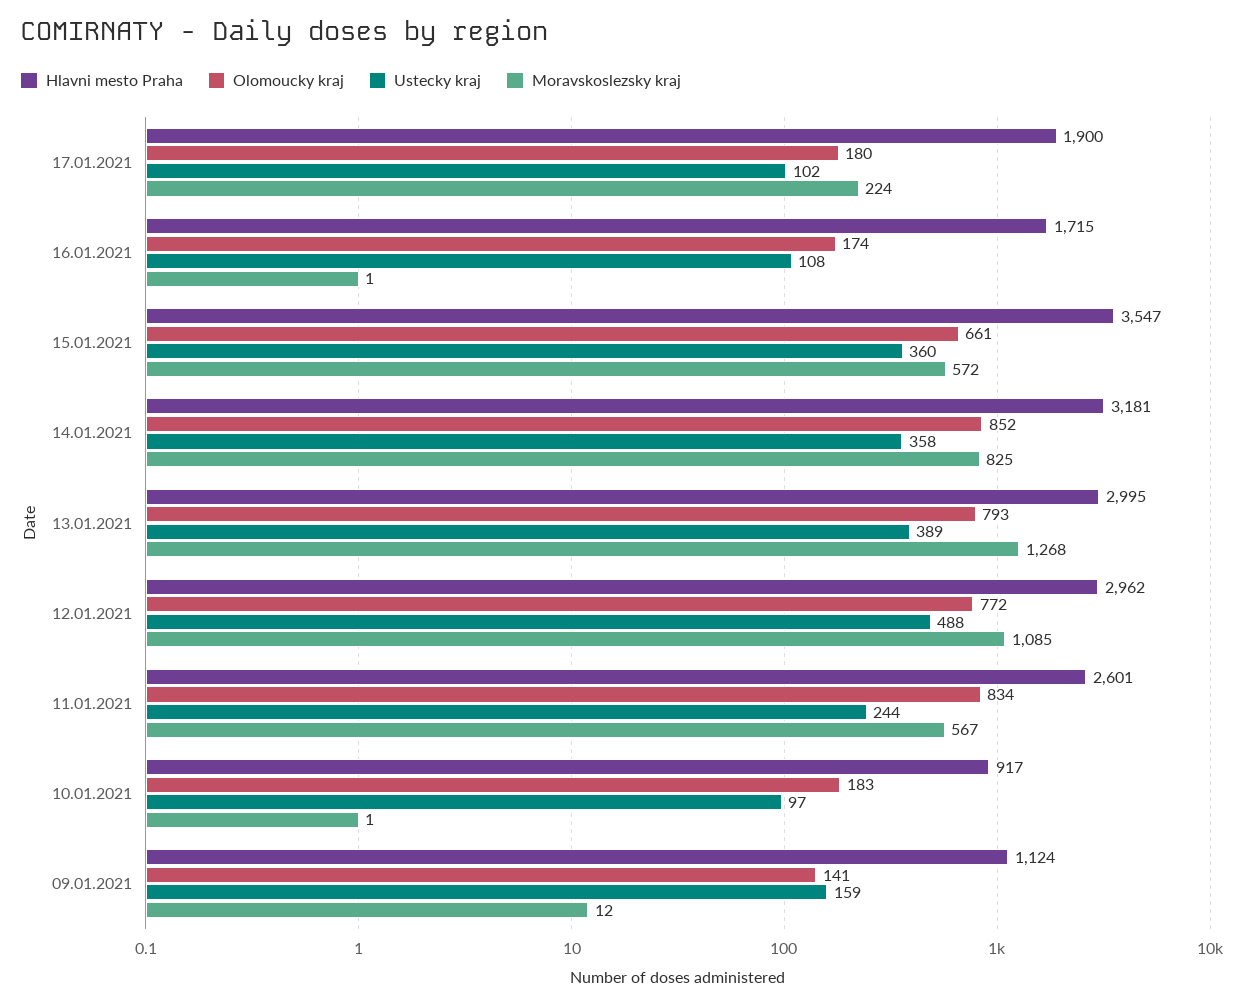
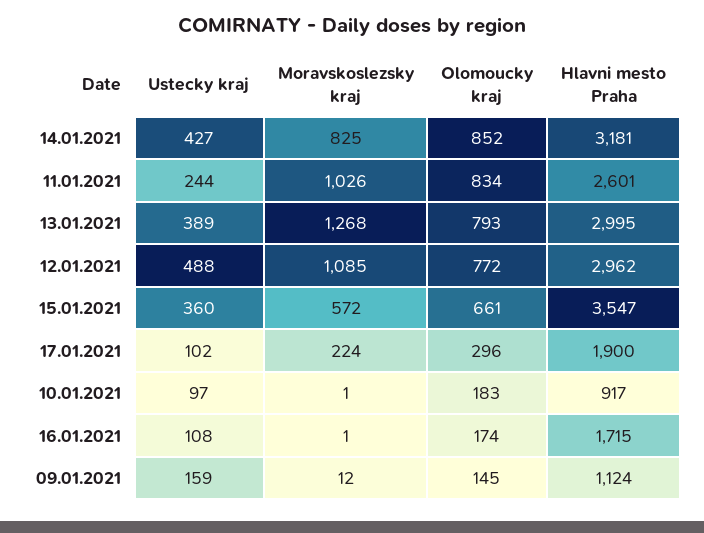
Olomoucky kraj, 17.01.2021: 180 -> 296
Ustecky kraj, 14.01.2021: 358 -> 427
Moravskoslezsky kraj, 11.01.2021: 567 -> 1026
Olomoucky kraj, 09.01.2021: 141 -> 145

